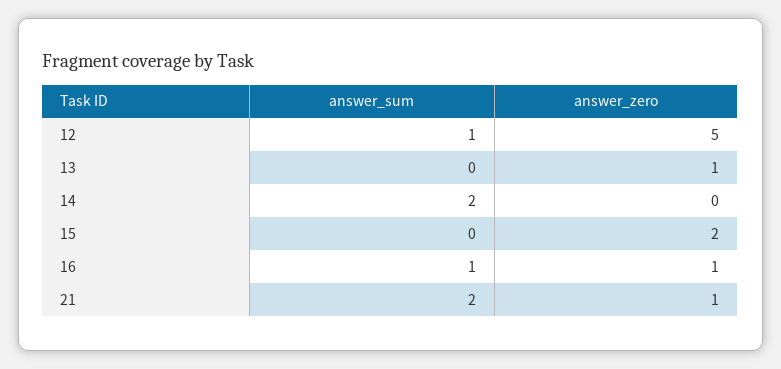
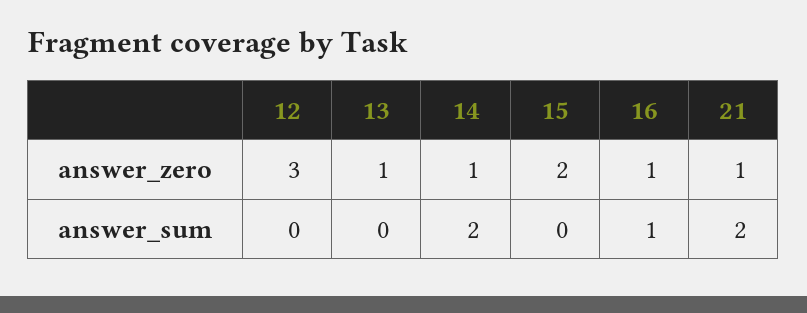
answer_sum, 12: 1 -> 0
answer_zero, 12: 5 -> 3
answer_zero, 14: 0 -> 1

